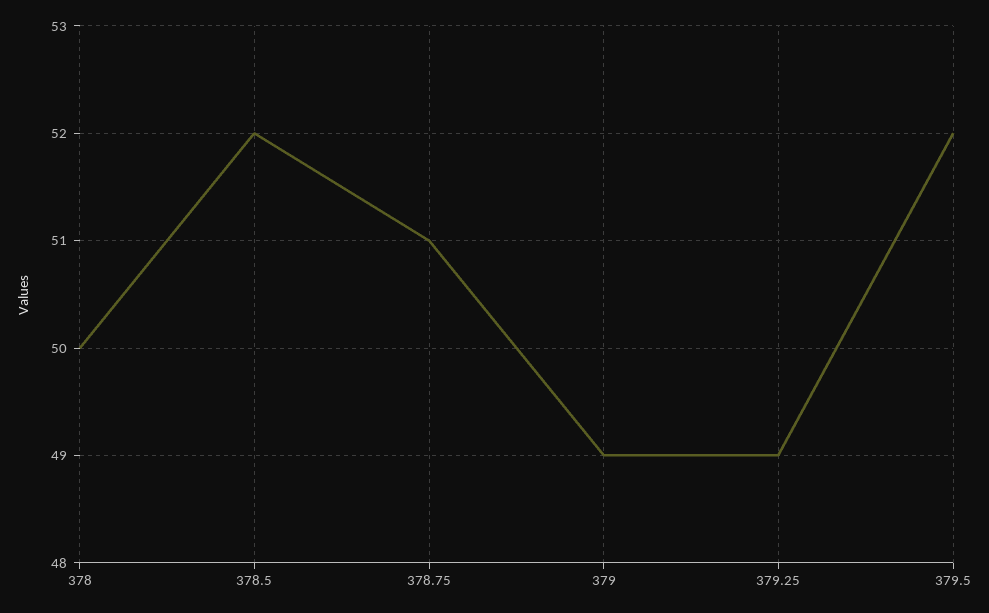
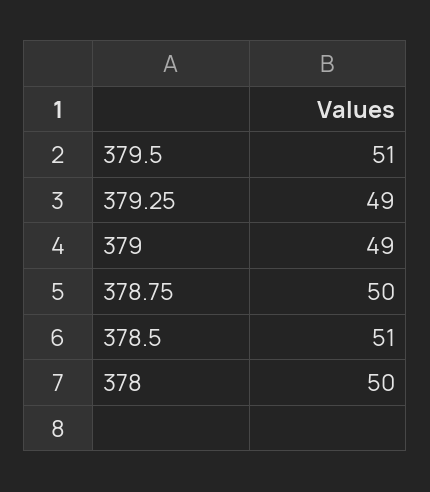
378.5: 52 -> 51
378.75: 51 -> 50
379.5: 52 -> 51

